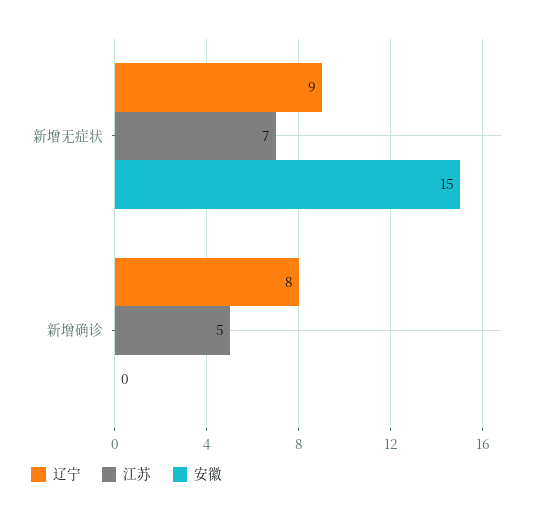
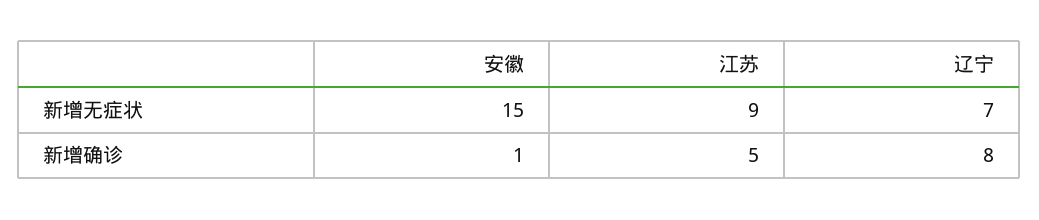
辽宁, 新增无症状: 9 -> 7
江苏, 新增无症状: 7 -> 9
安徽, 新增确诊: 0 -> 1

